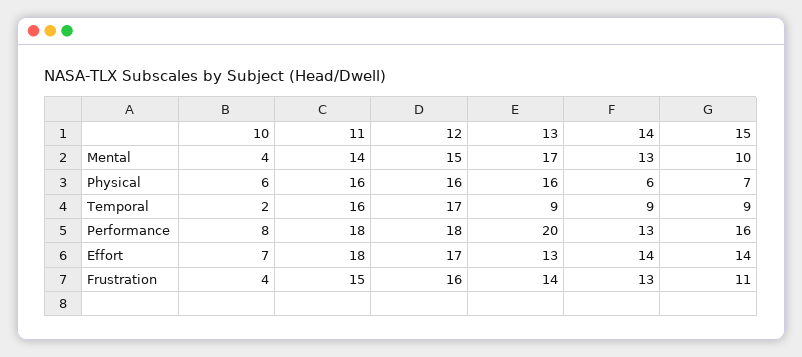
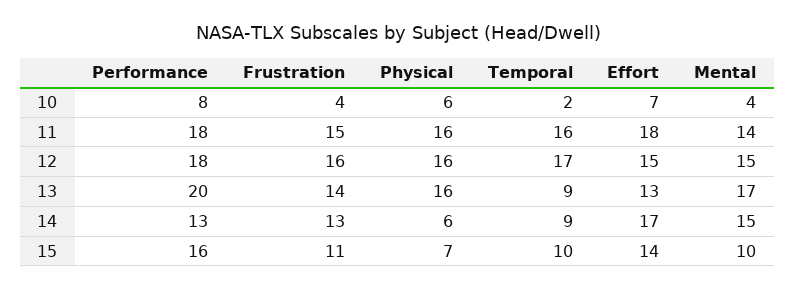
14, Mental: 13 -> 15
15, Temporal: 9 -> 10
12, Effort: 17 -> 15
14, Effort: 14 -> 17

